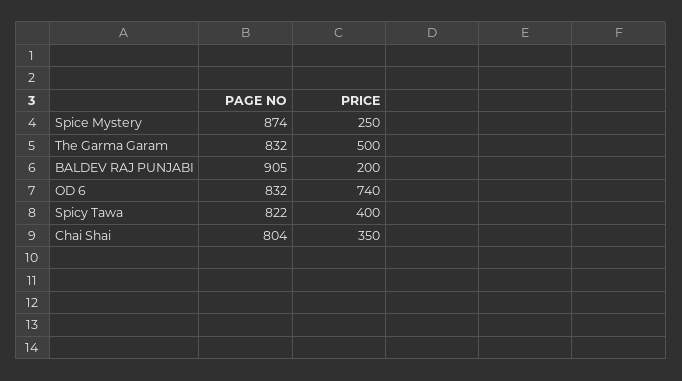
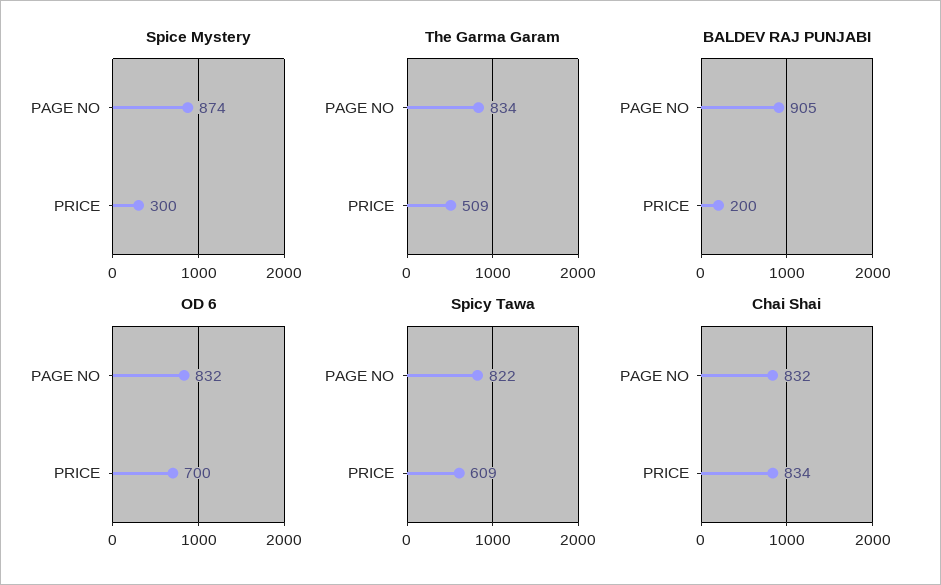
Spice Mystery, PRICE: 250 -> 300
The Garma Garam, PAGE NO: 832 -> 834
The Garma Garam, PRICE: 500 -> 509
OD 6, PRICE: 740 -> 700
Spicy Tawa, PRICE: 400 -> 609
Chai Shai, PAGE NO: 804 -> 832
Chai Shai, PRICE: 350 -> 834

